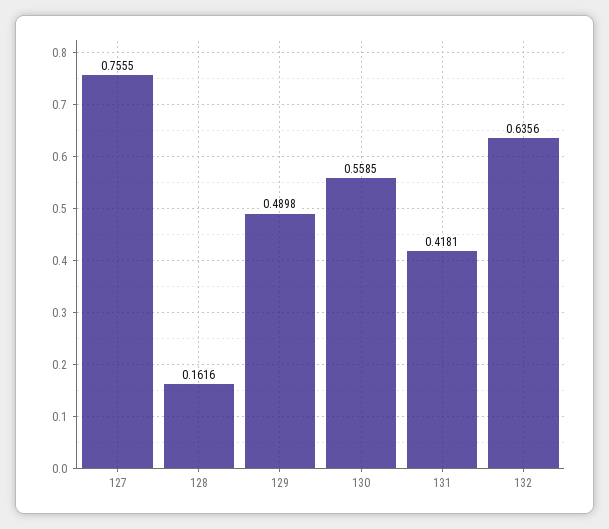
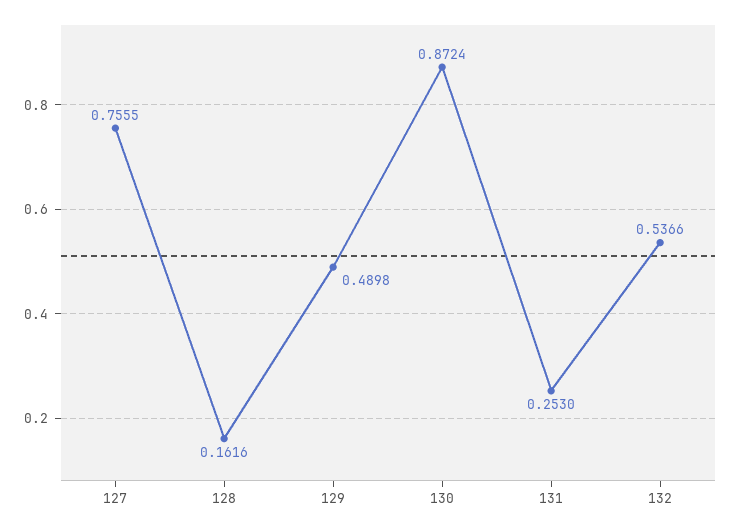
130: 0.5585 -> 0.8724
131: 0.4181 -> 0.253
132: 0.6356 -> 0.5366

